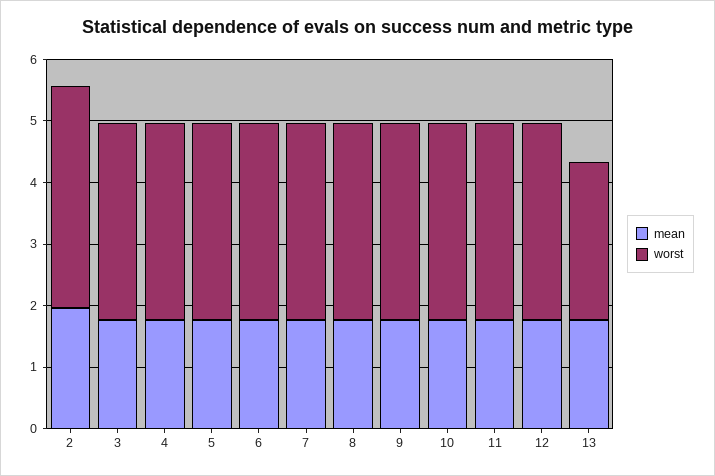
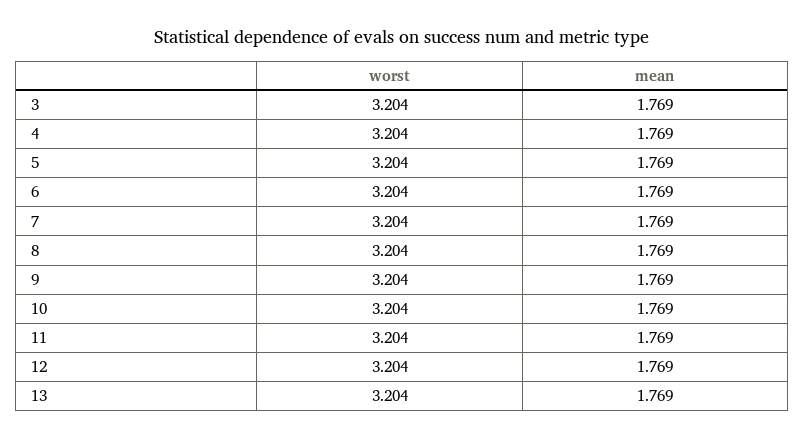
mean, 2: 2 -> none
worst, 2: 3.6 -> none
worst, 13: 2.6 -> 3.204

